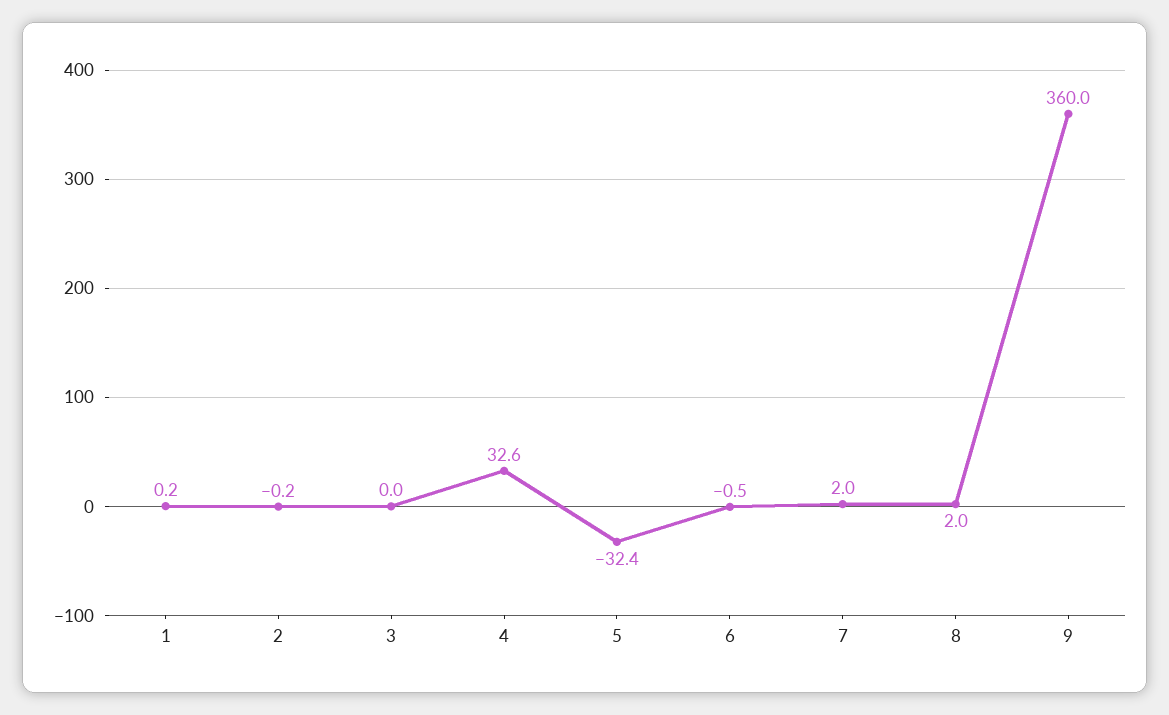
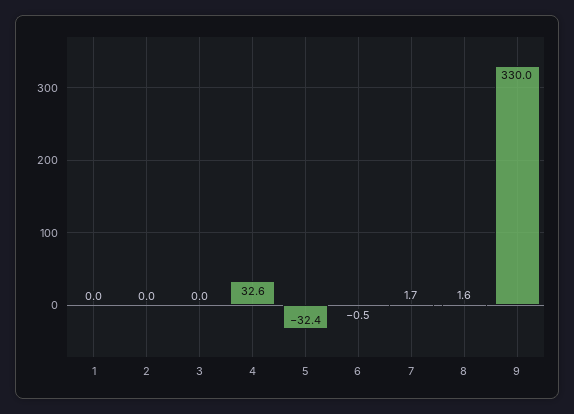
1: 0.2 -> 0
2: -0.2 -> 0
7: 2 -> 1.7
8: 2 -> 1.6
9: 360 -> 330

